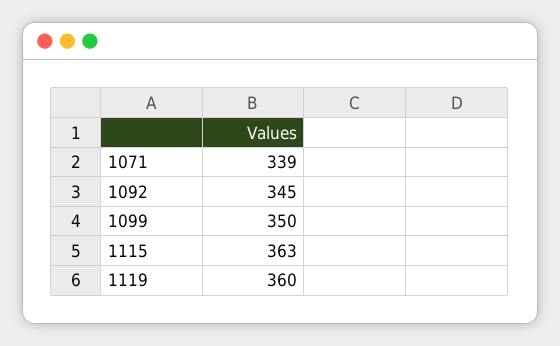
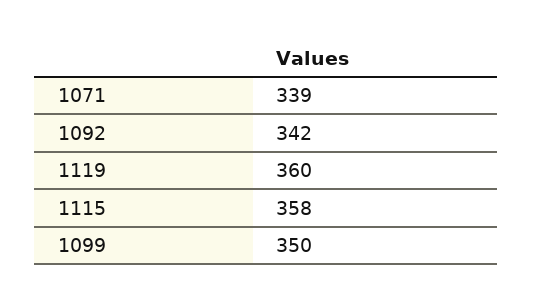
1092: 345 -> 342
1115: 363 -> 358

